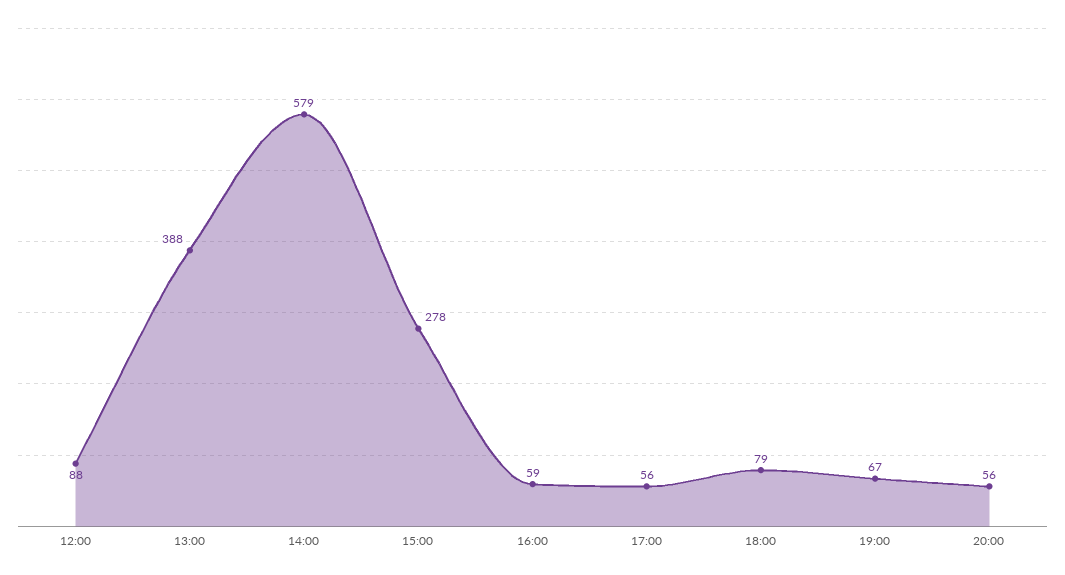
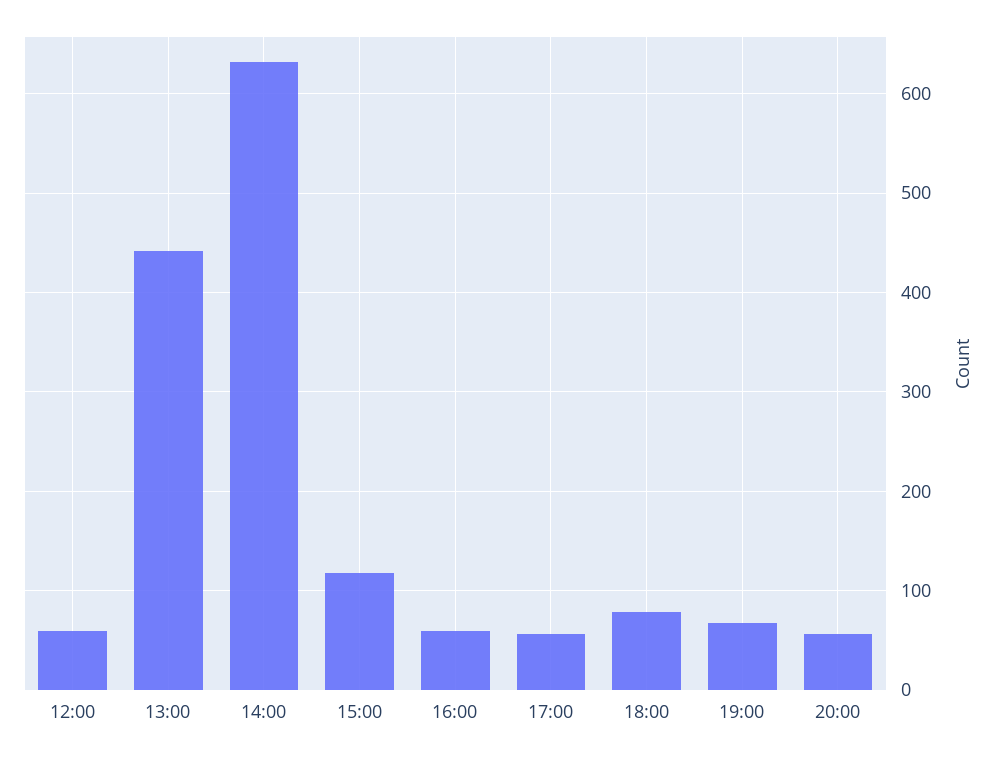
12:00: 88 -> 60
13:00: 388 -> 440
14:00: 579 -> 630
15:00: 278 -> 120

